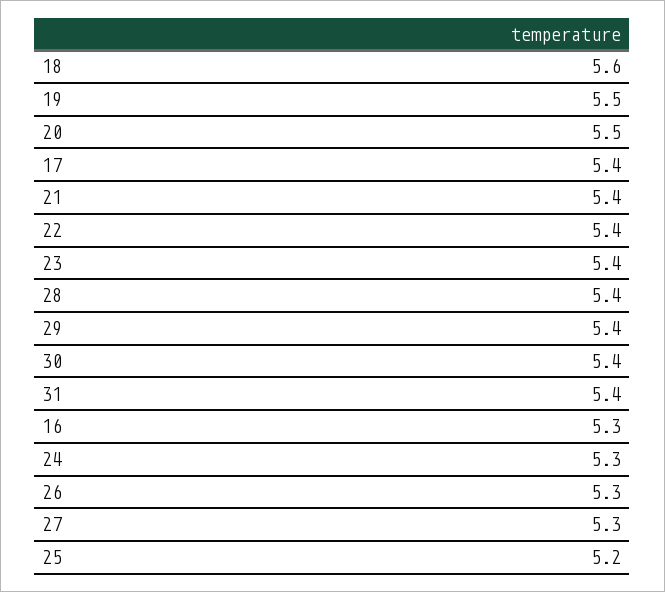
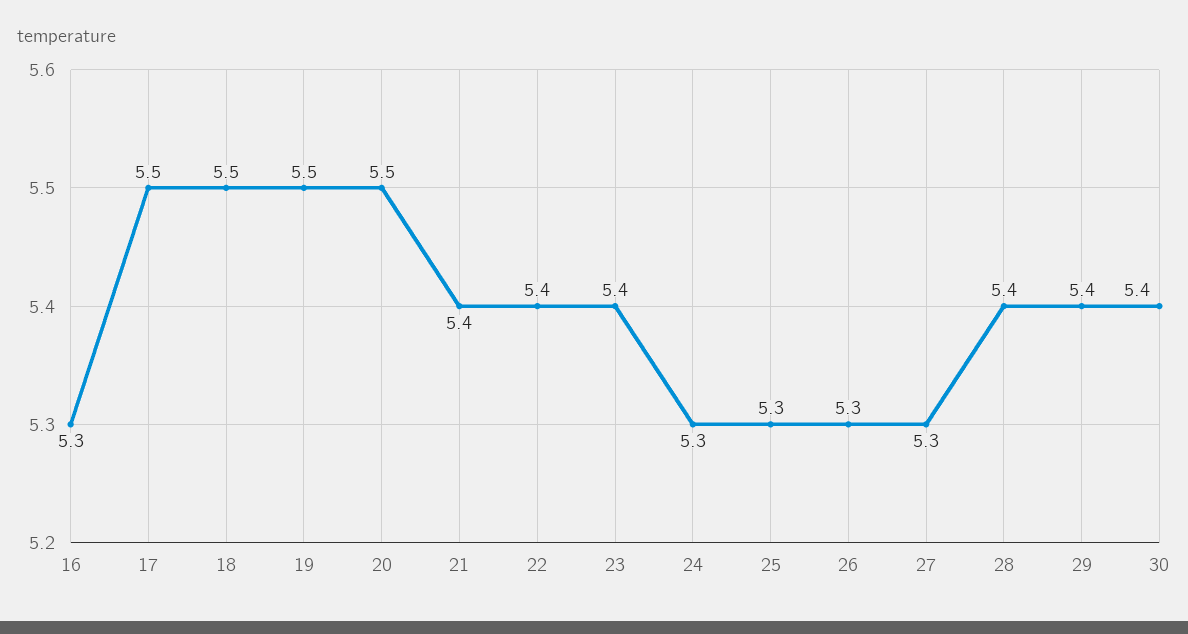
18: 5.6 -> 5.5
17: 5.4 -> 5.5
31: 5.4 -> none
25: 5.2 -> 5.3

